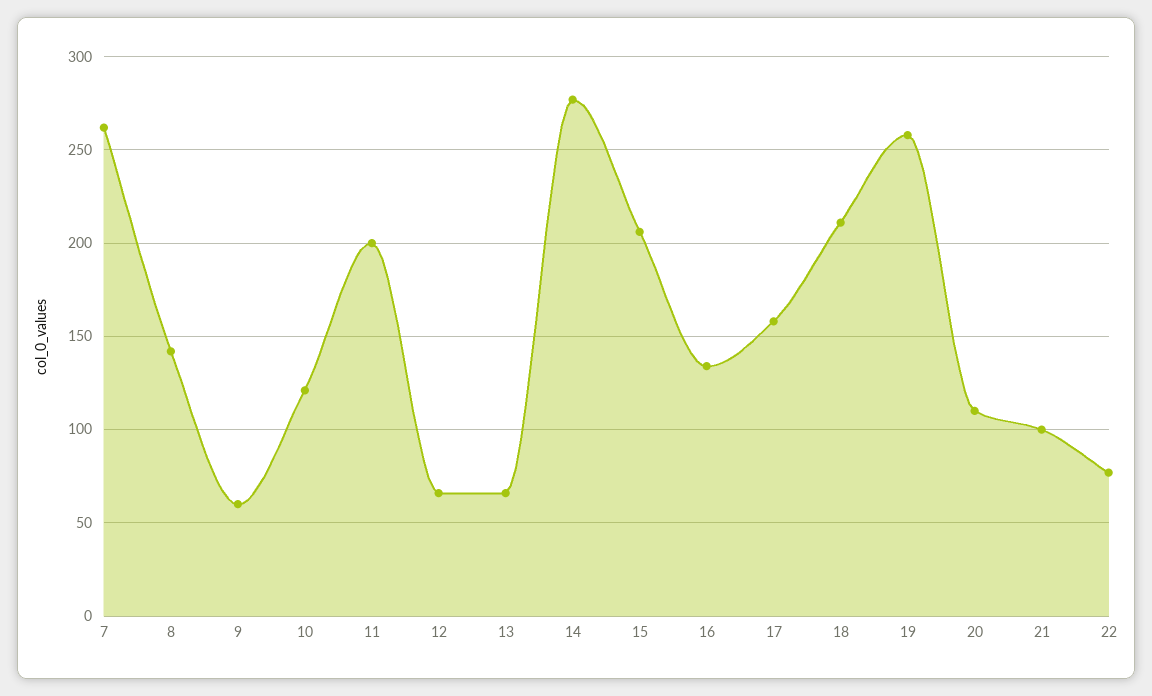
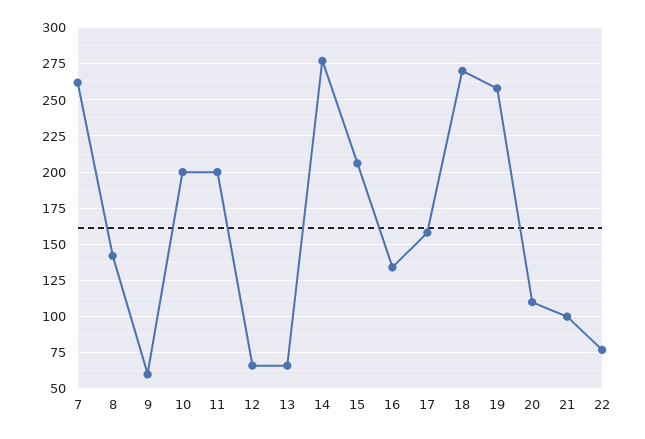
10: 120 -> 200
18: 210 -> 270

